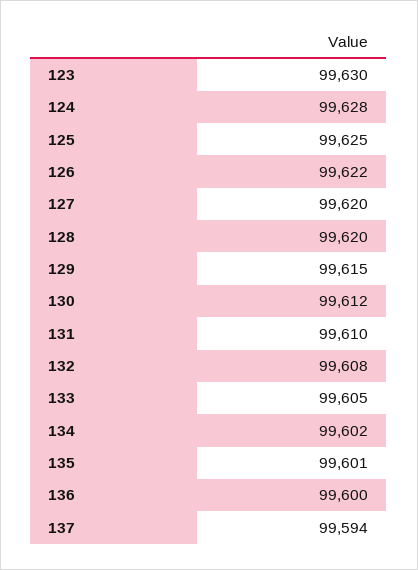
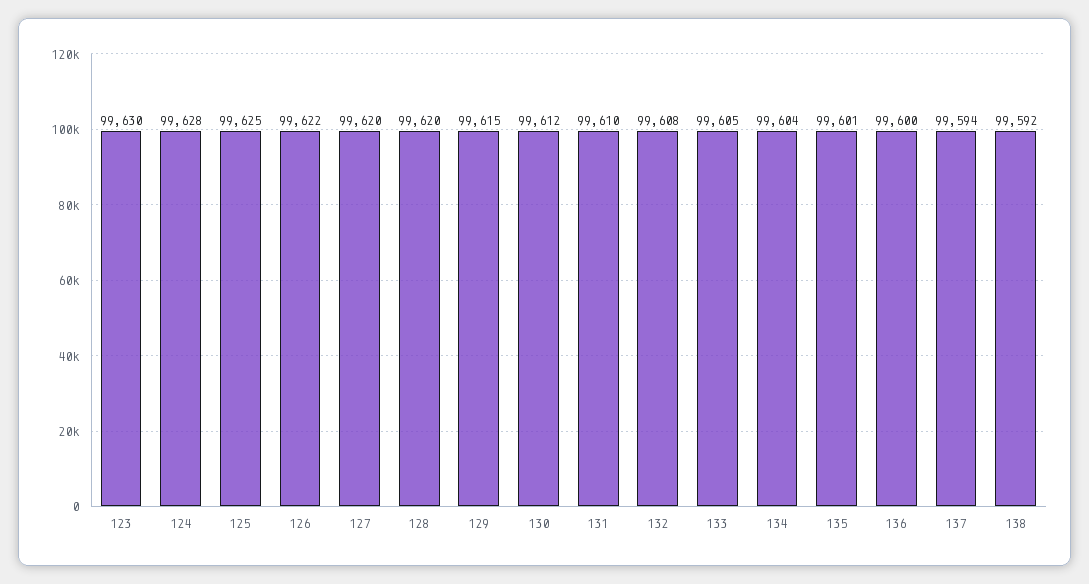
134: 99602 -> 99604
138: none -> 99592

